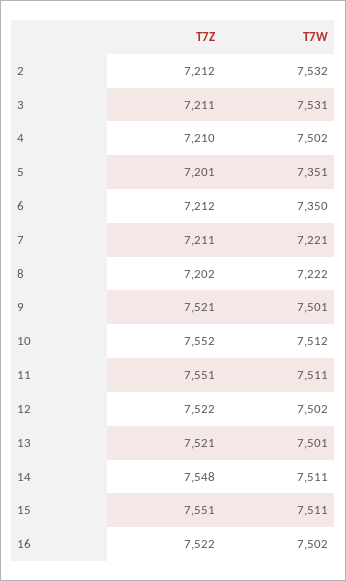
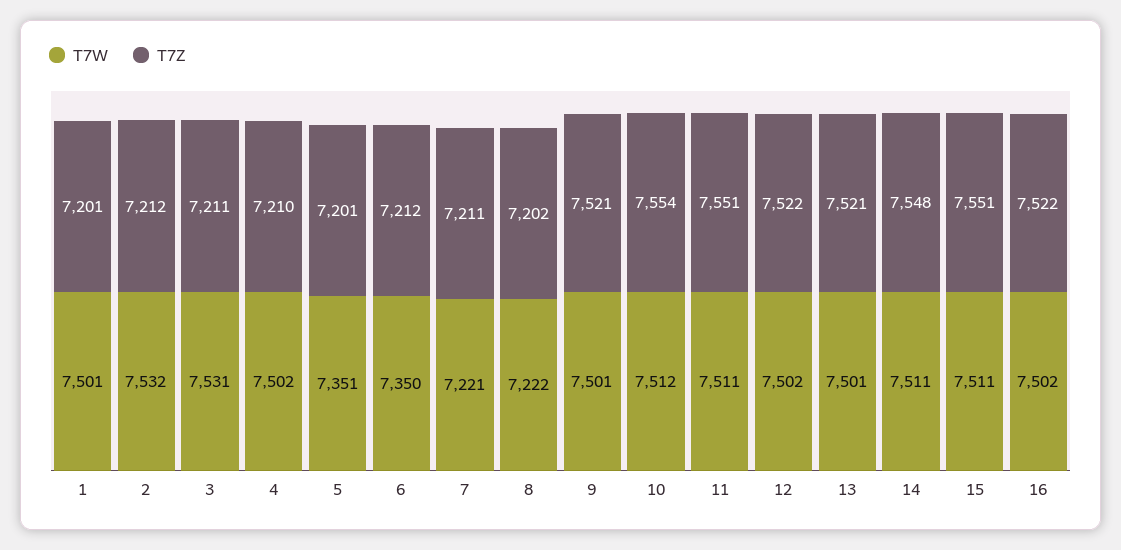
T7Z, 10: 7552 -> 7554
T7W, 1: none -> 7501
T7Z, 1: none -> 7201

